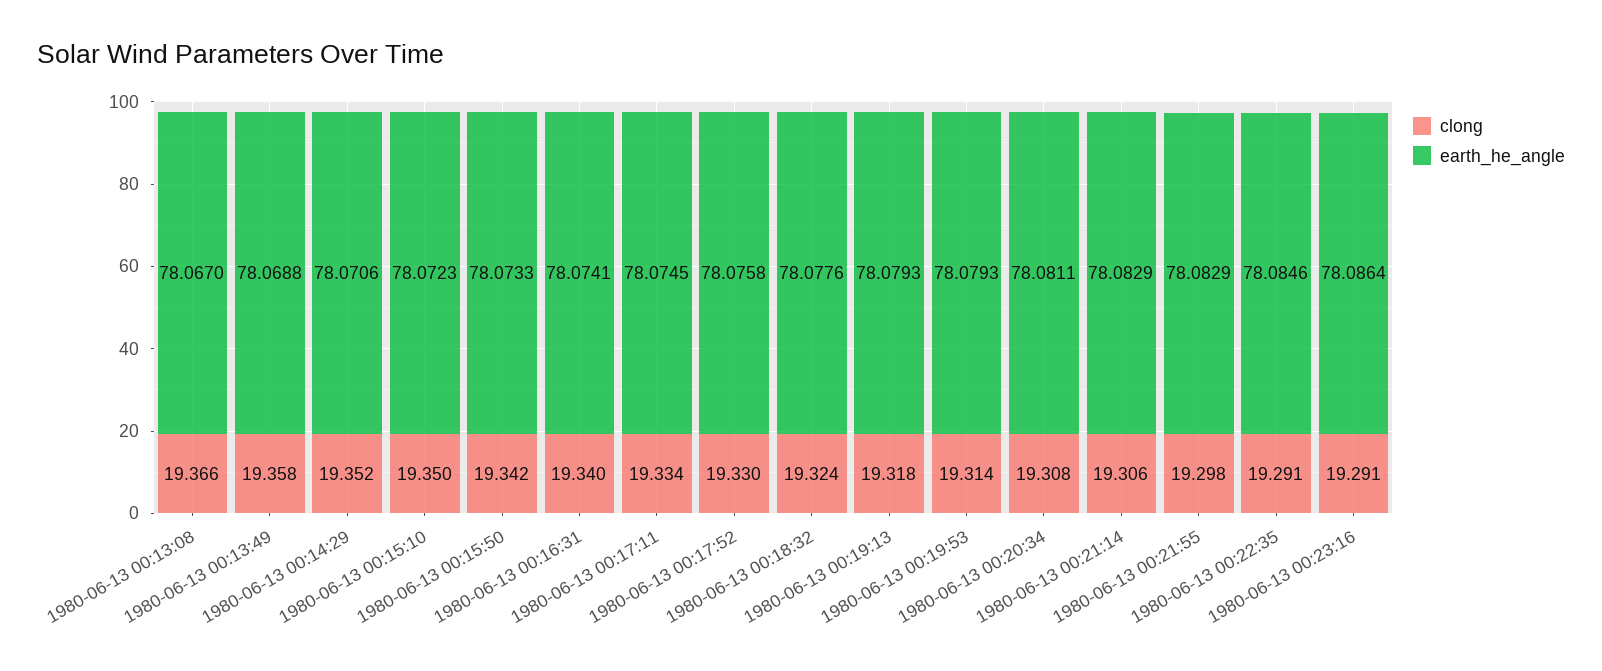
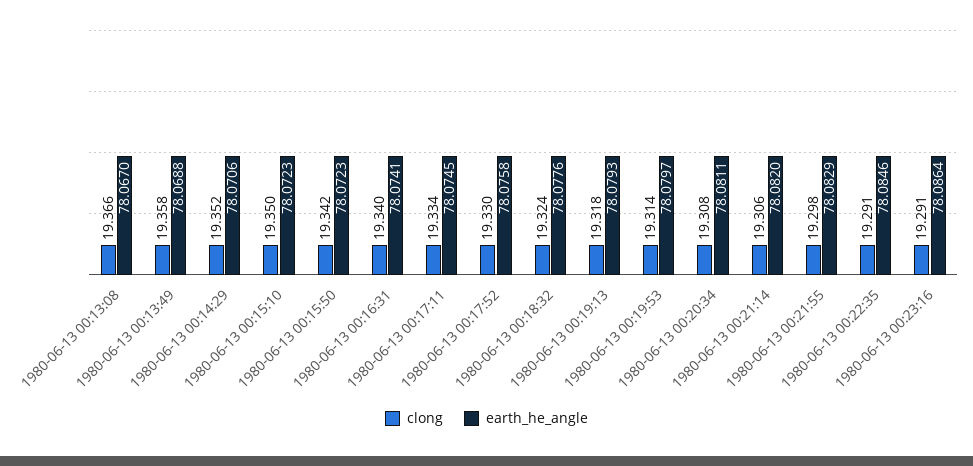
earth_he_angle, 1980-06-13 00:15:50: 78.0733 -> 78.0723
earth_he_angle, 1980-06-13 00:19:53: 78.0793 -> 78.0797
earth_he_angle, 1980-06-13 00:21:14: 78.0829 -> 78.082

